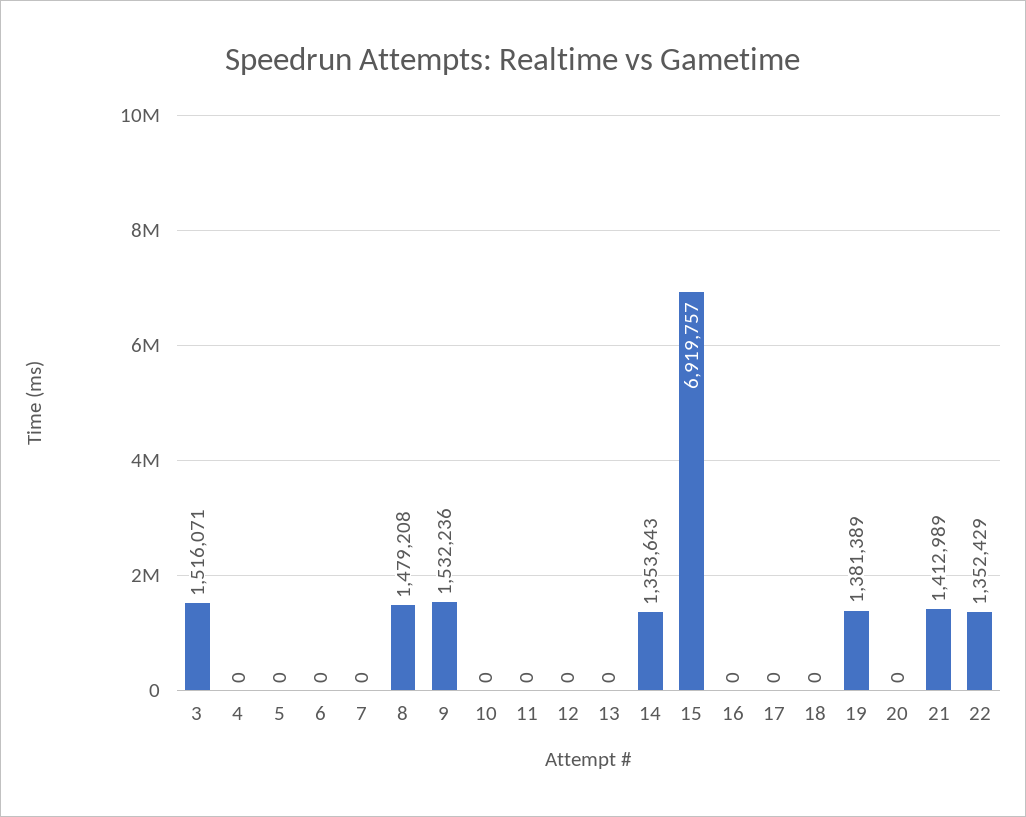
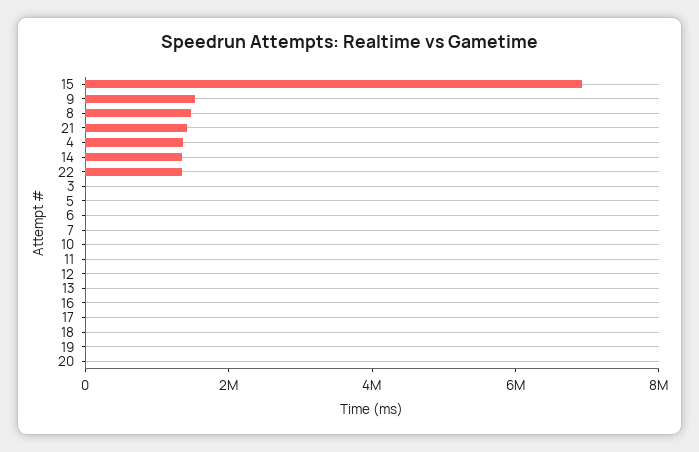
3: 1516071 -> 0
4: 0 -> 1500000
19: 1381389 -> 0

